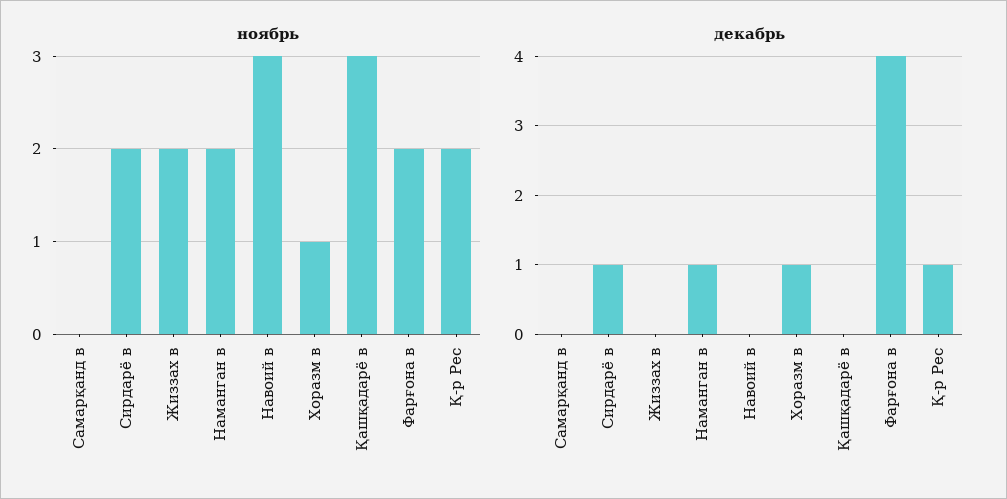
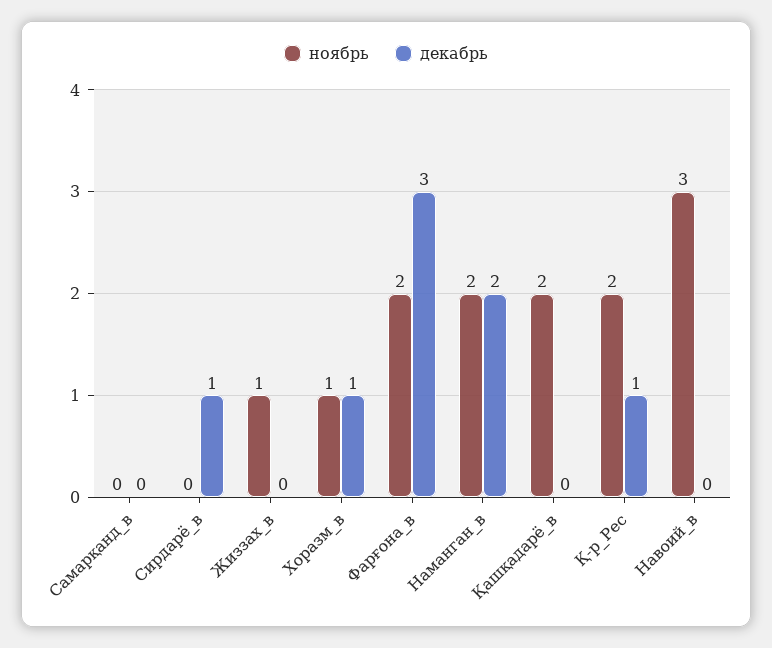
ноябрь, Сирдарё в: 2 -> 0
ноябрь, Жиззах в: 2 -> 1
ноябрь, Қашқадарё в: 3 -> 2
декабрь, Наманган в: 1 -> 2
декабрь, Фарғона в: 4 -> 3

